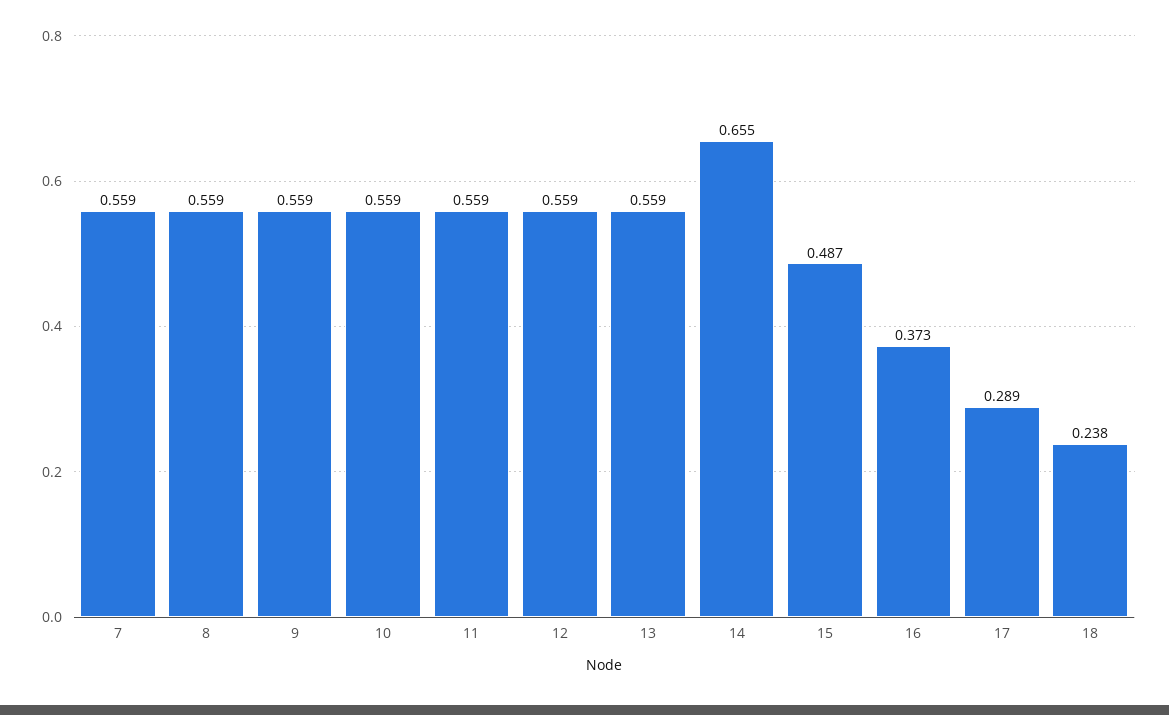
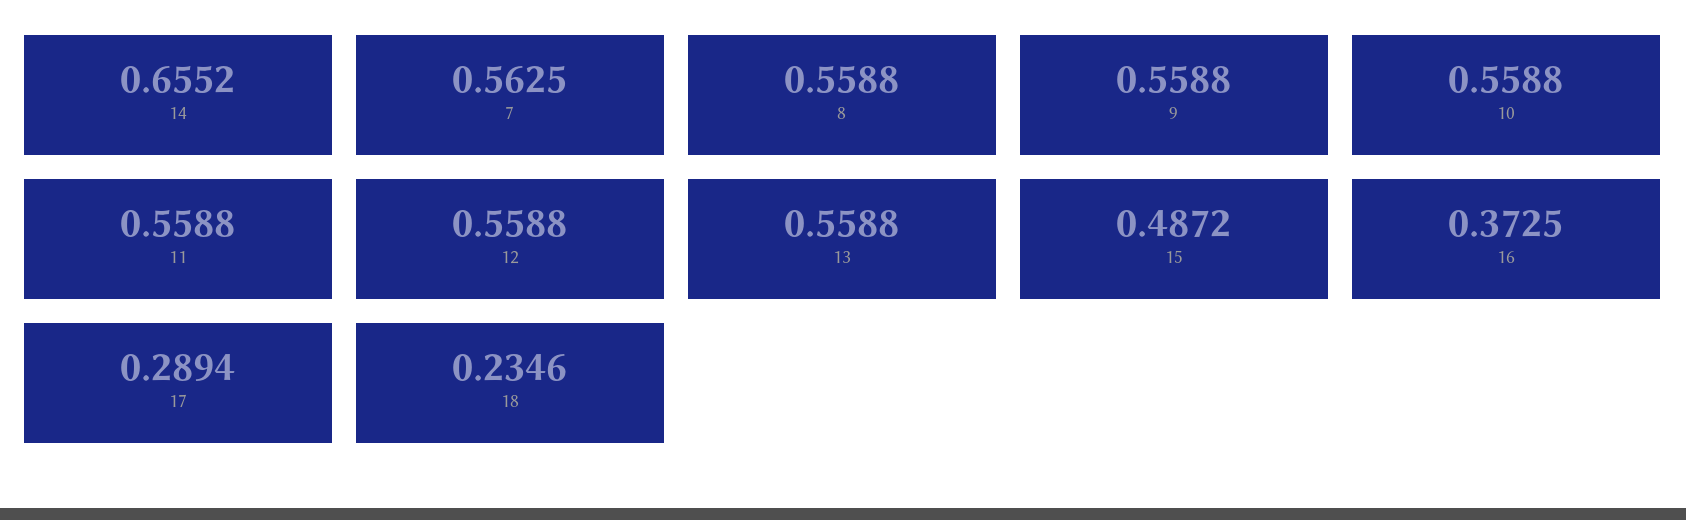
7: 0.559 -> 0.5625
18: 0.238 -> 0.2346

